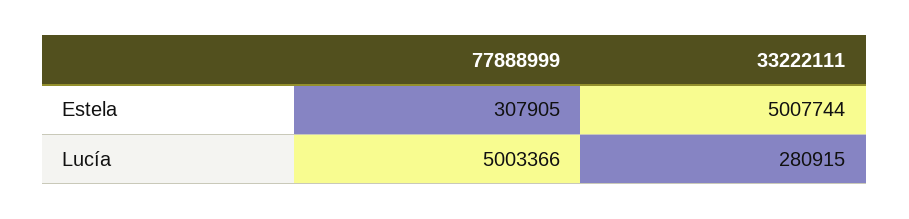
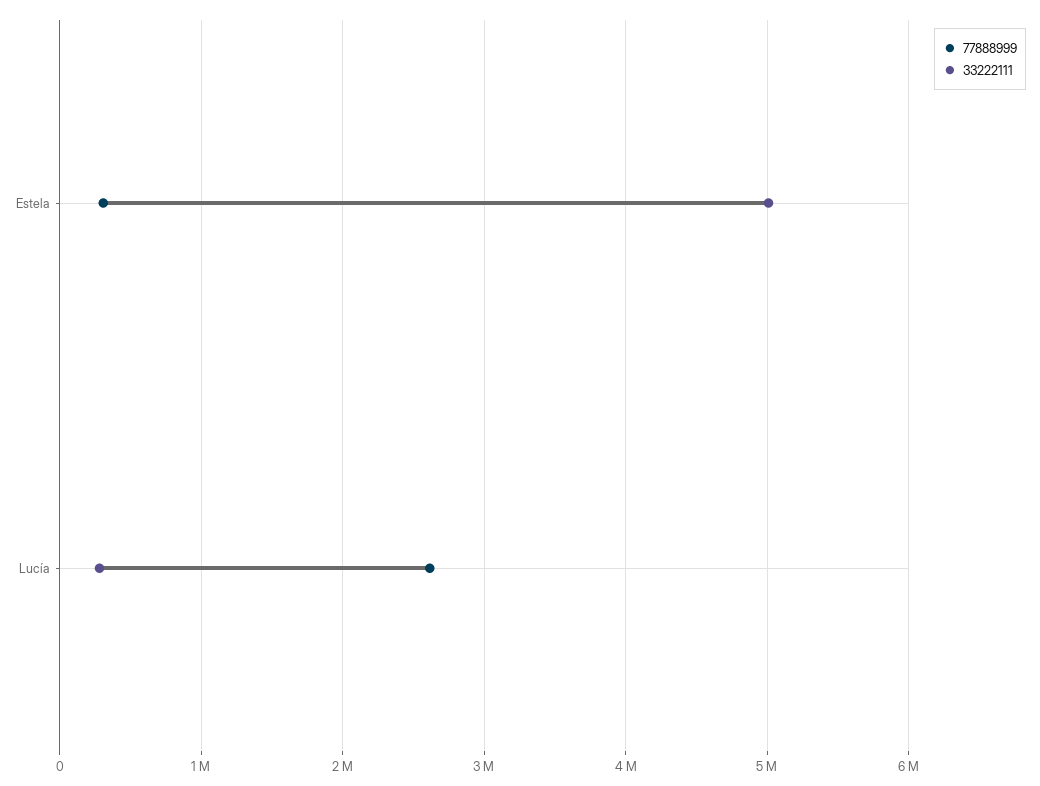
77888999, Lucía: 5003366 -> 2600000

